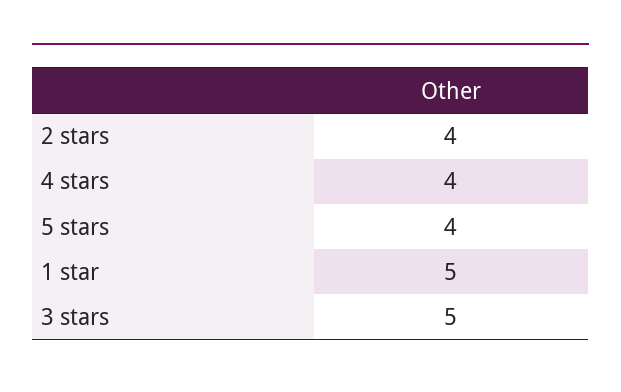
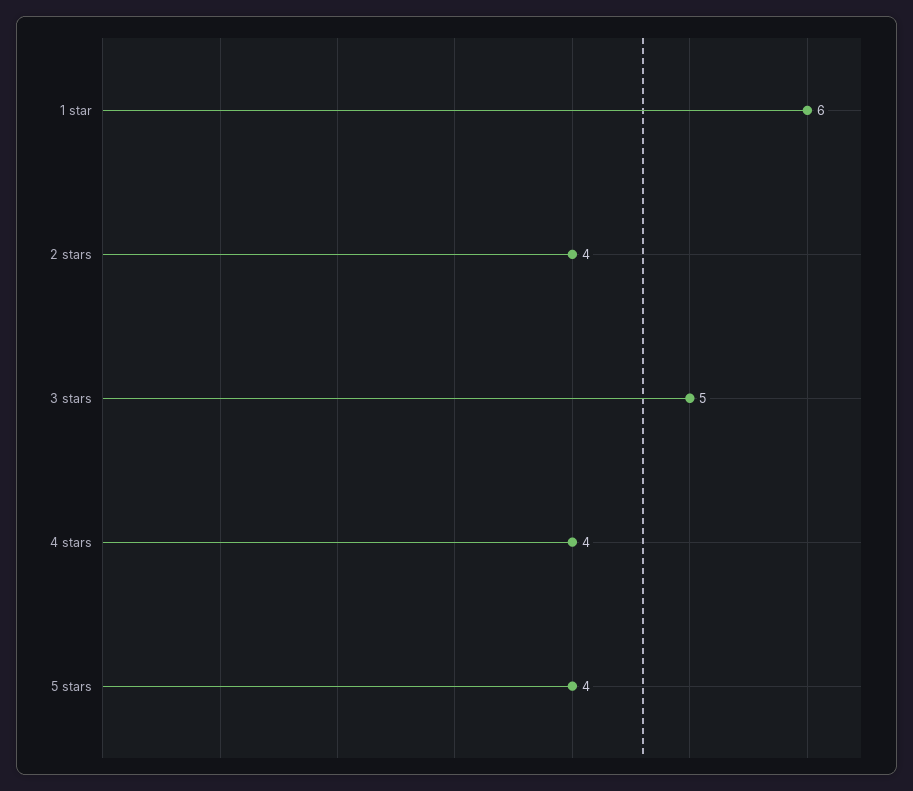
1 star: 5 -> 6

